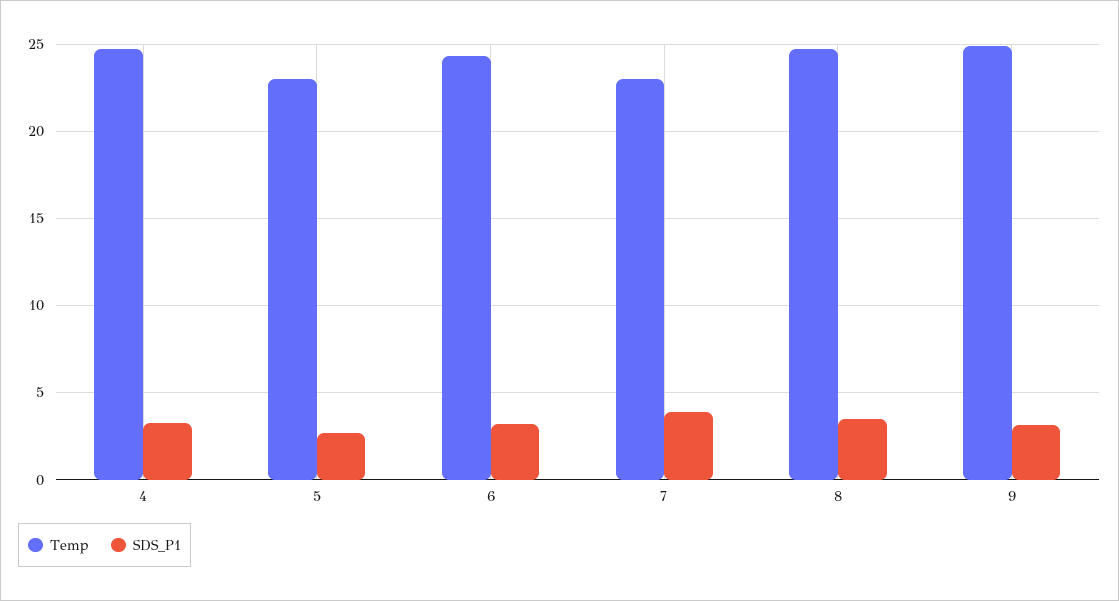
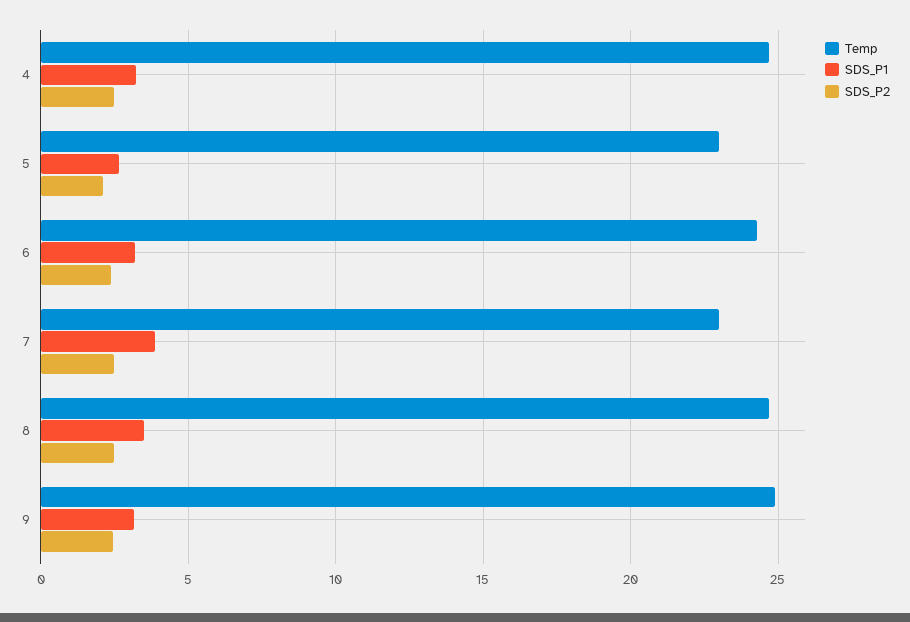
SDS_P2, 4: none -> 2.5
SDS_P2, 5: none -> 2
SDS_P2, 6: none -> 2.5
SDS_P2, 7: none -> 2.5
SDS_P2, 8: none -> 2.5
SDS_P2, 9: none -> 2.5

